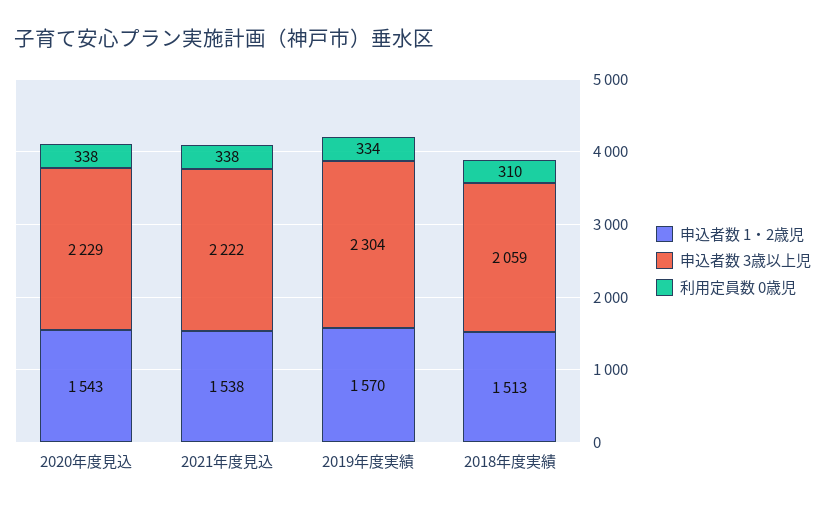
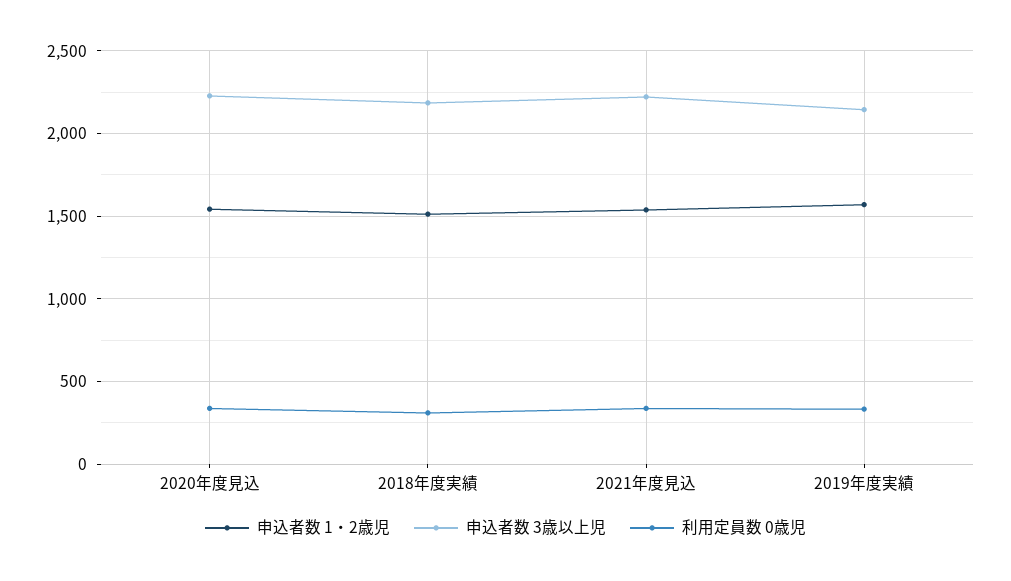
申込者数 3歳以上児, 2019年度実績: 2304 -> 2150
申込者数 3歳以上児, 2018年度実績: 2059 -> 2200

